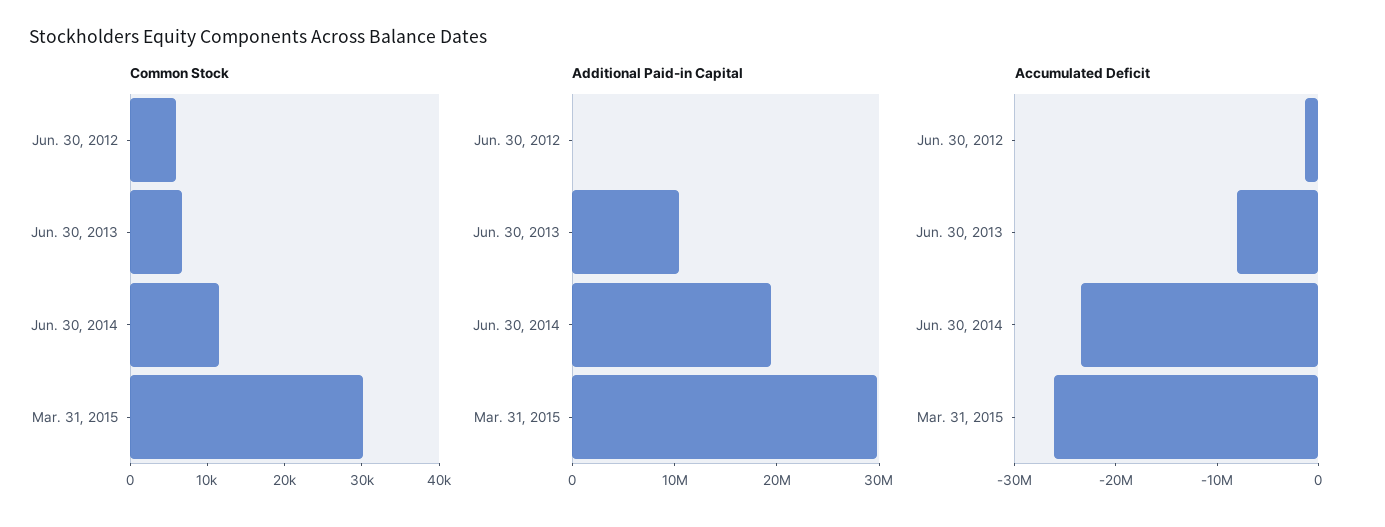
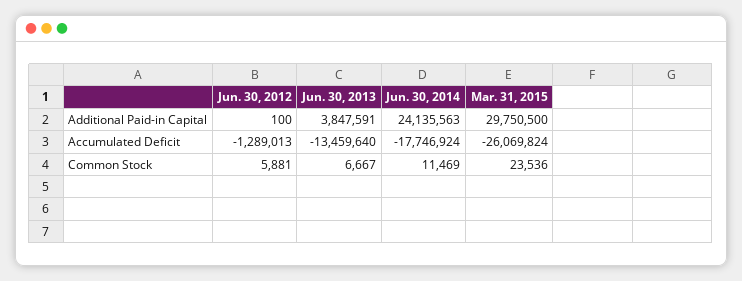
Common Stock, Mar. 31, 2015: 30000 -> 23536
Additional Paid-in Capital, Jun. 30, 2013: 10000000 -> 3847591
Additional Paid-in Capital, Jun. 30, 2014: 20000000 -> 24135563
Accumulated Deficit, Jun. 30, 2013: -8000000 -> -13459640
Accumulated Deficit, Jun. 30, 2014: -24000000 -> -17746924

